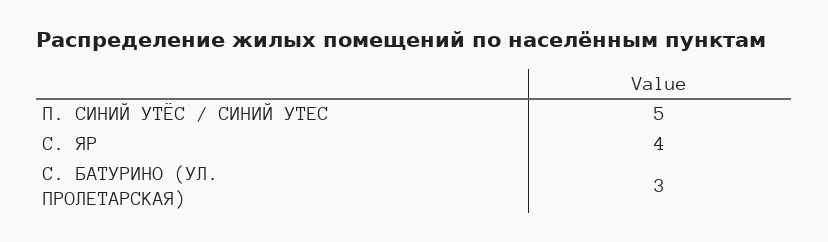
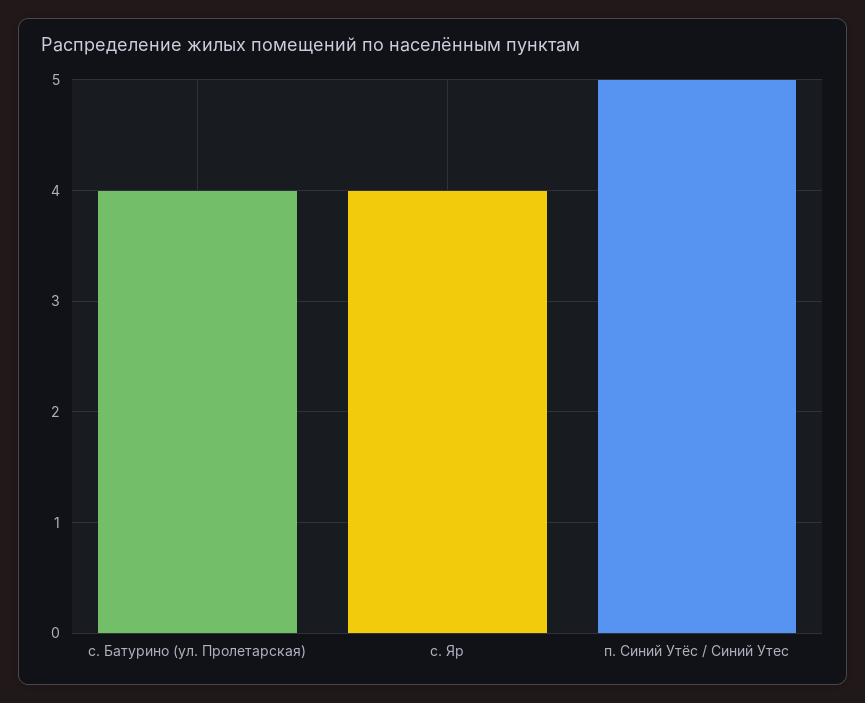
С. БАТУРИНО (УЛ. ПРОЛЕТАРСКАЯ): 3 -> 4

